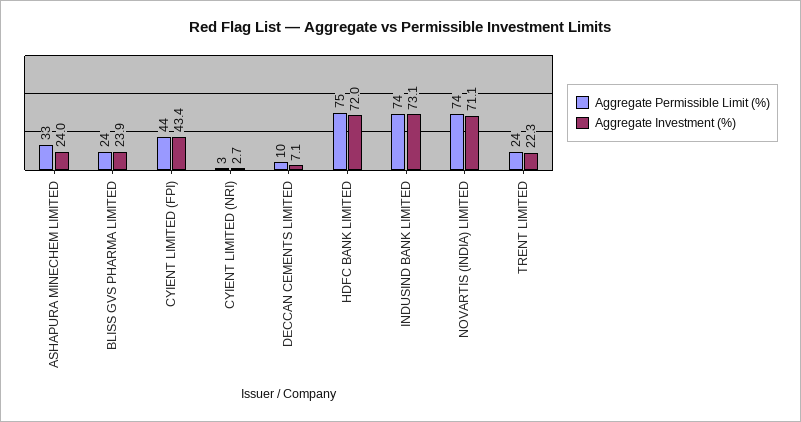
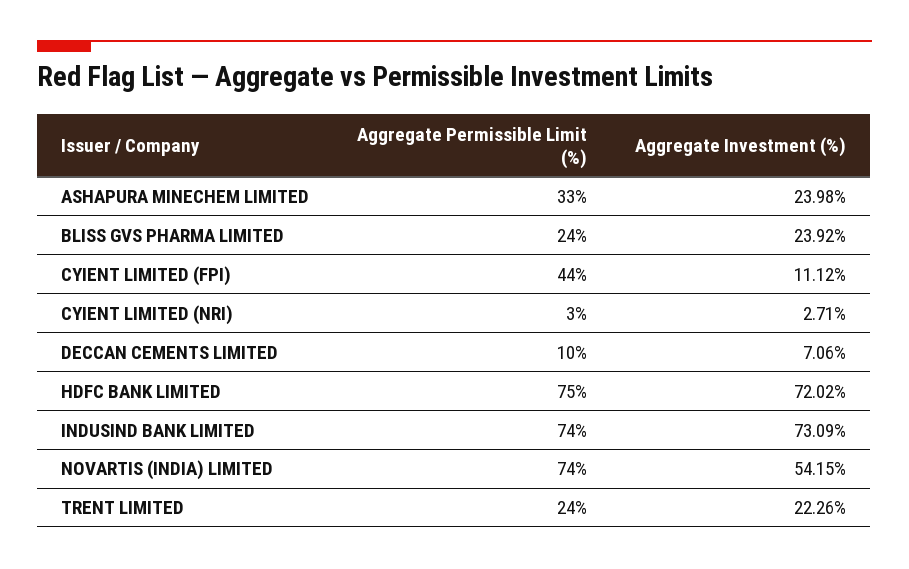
Aggregate Investment (%), CYIENT LIMITED (FPI): 43.4 -> 11.12
Aggregate Investment (%), NOVARTIS (INDIA) LIMITED: 71.1 -> 54.15

